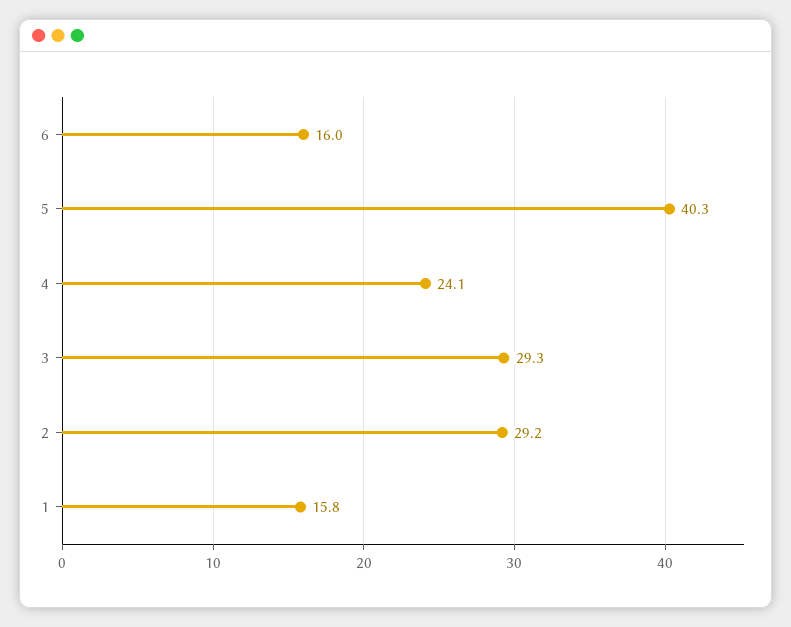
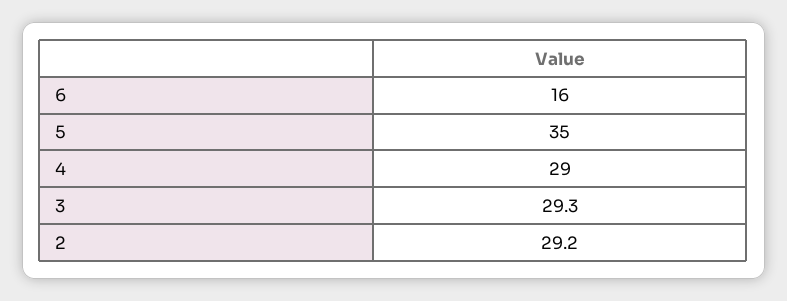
5: 40.3 -> 35
4: 24.1 -> 29
1: 15.8 -> none

